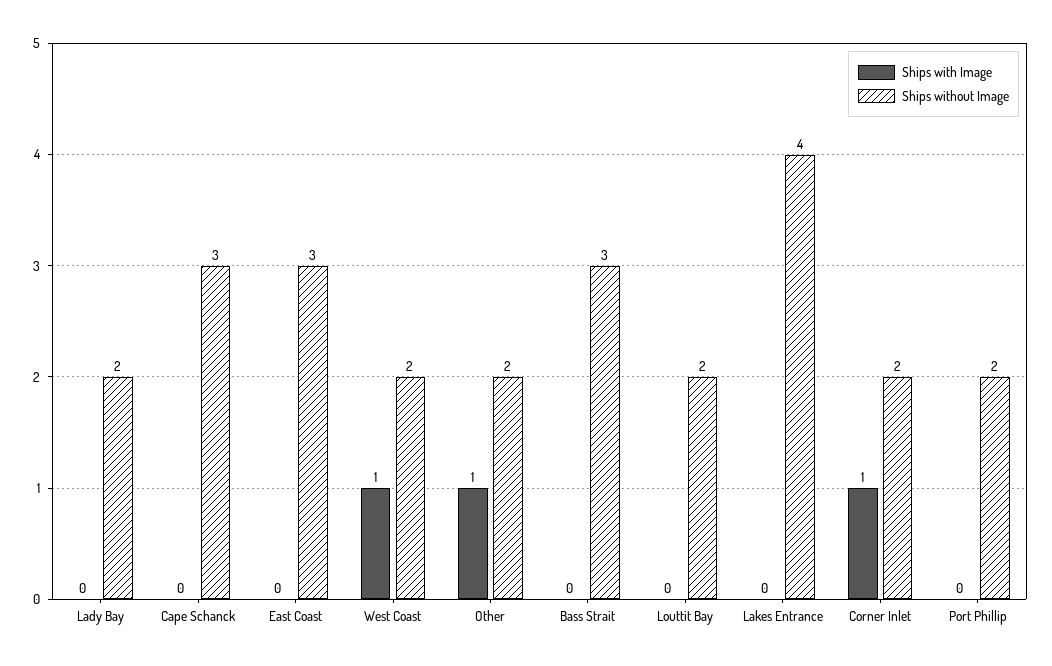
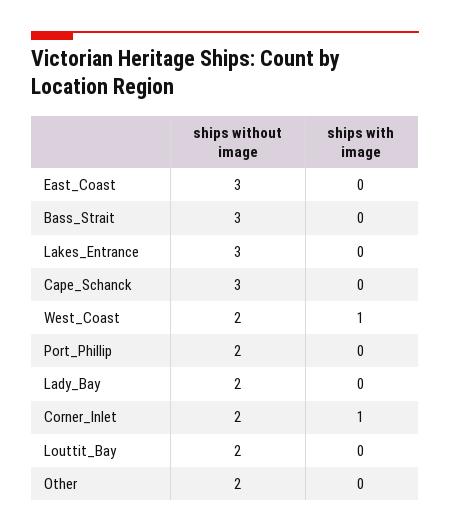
Ships with Image, Other: 1 -> 0
Ships without Image, Lakes Entrance: 4 -> 3

